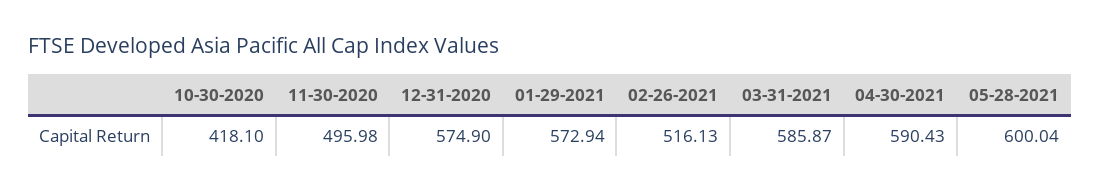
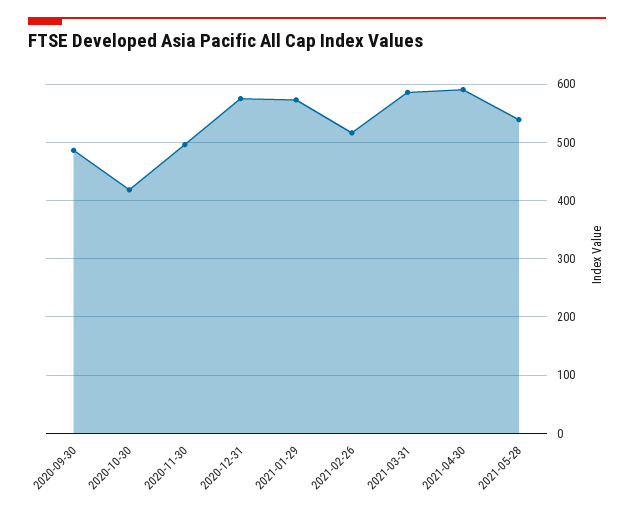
05-28-2021: 600.04 -> 540
2020-09-30: none -> 480

